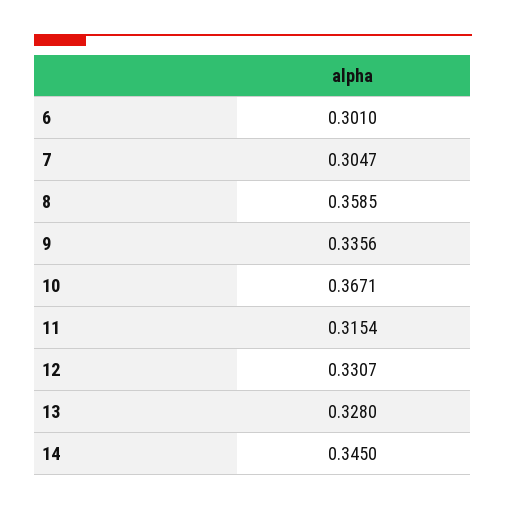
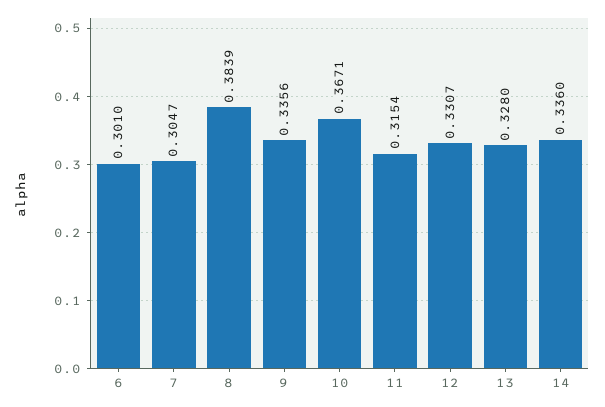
8: 0.3585 -> 0.3839
14: 0.345 -> 0.336

